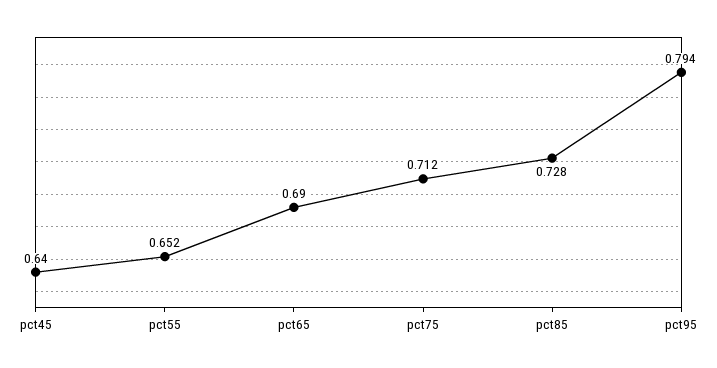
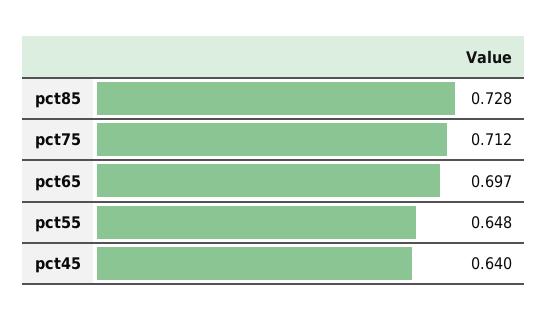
pct55: 0.652 -> 0.648
pct65: 0.69 -> 0.697
pct95: 0.794 -> none

